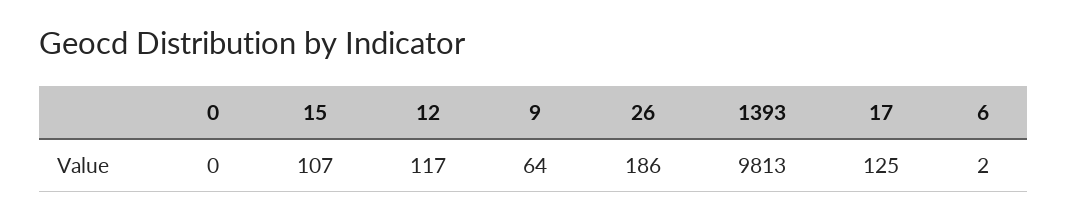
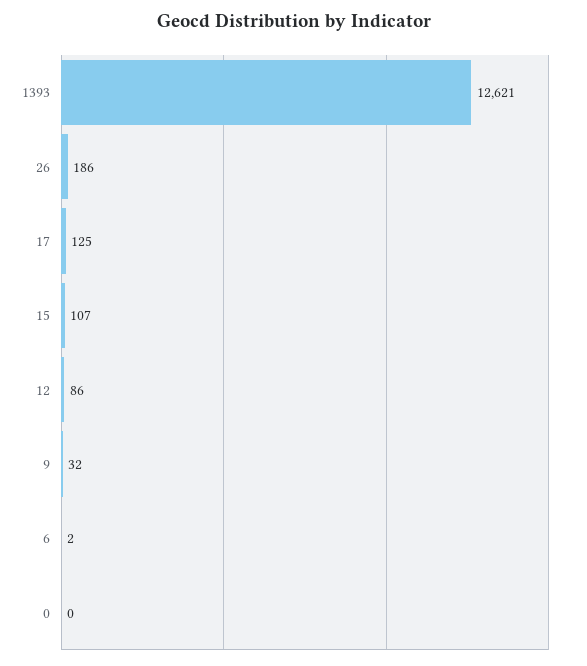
12: 117 -> 86
9: 64 -> 32
1393: 9813 -> 12621

